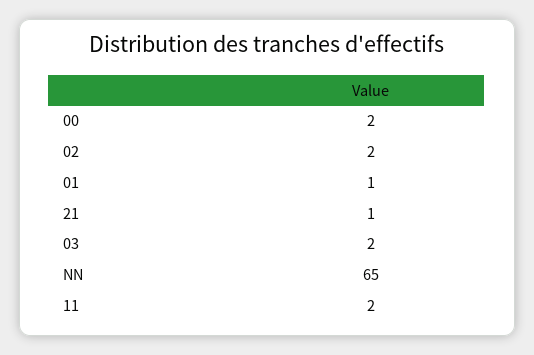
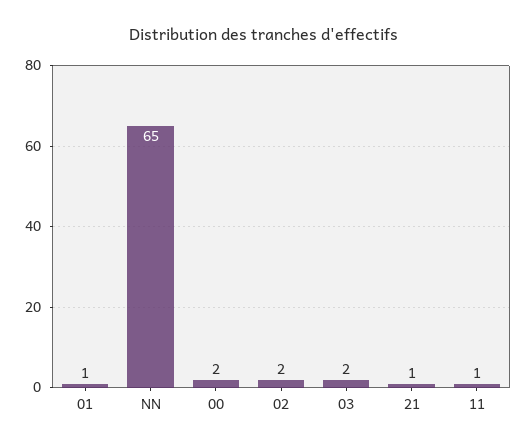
11: 2 -> 1

